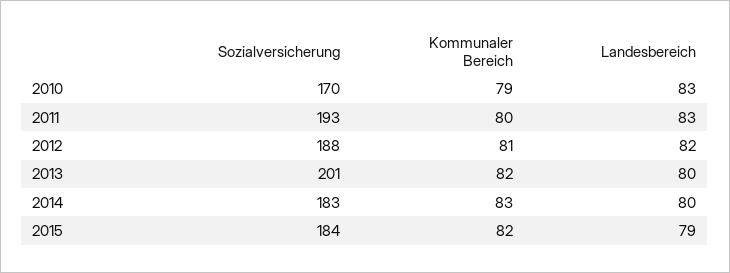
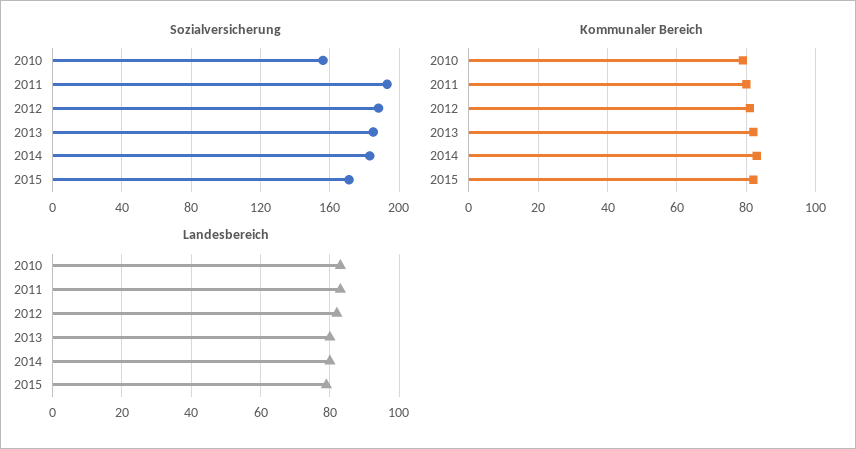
Sozialversicherung, 2010: 170 -> 155
Sozialversicherung, 2013: 201 -> 185
Sozialversicherung, 2015: 184 -> 170

